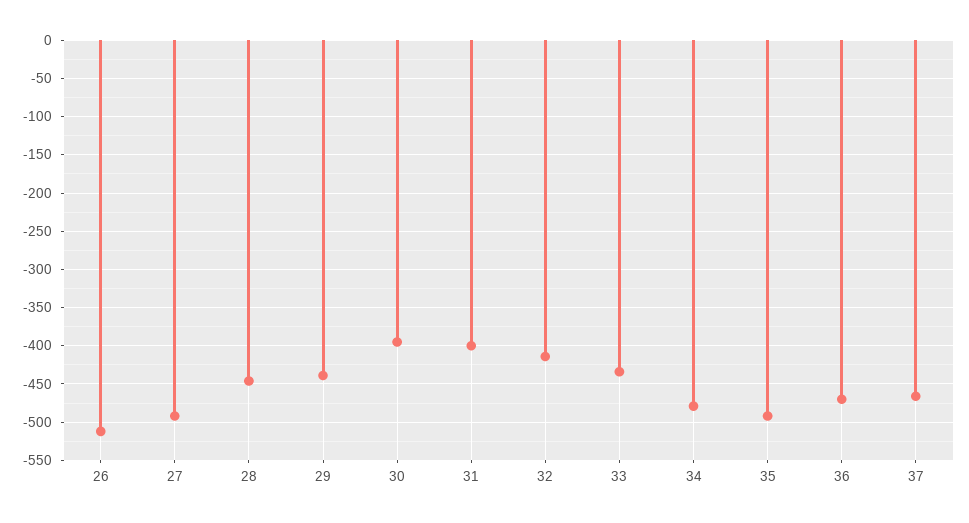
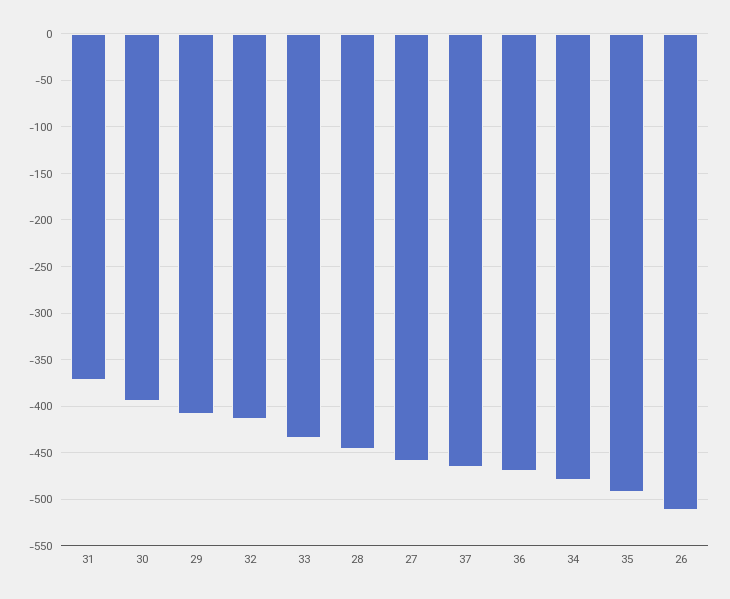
27: -490 -> -460
29: -440 -> -410
31: -400 -> -370

